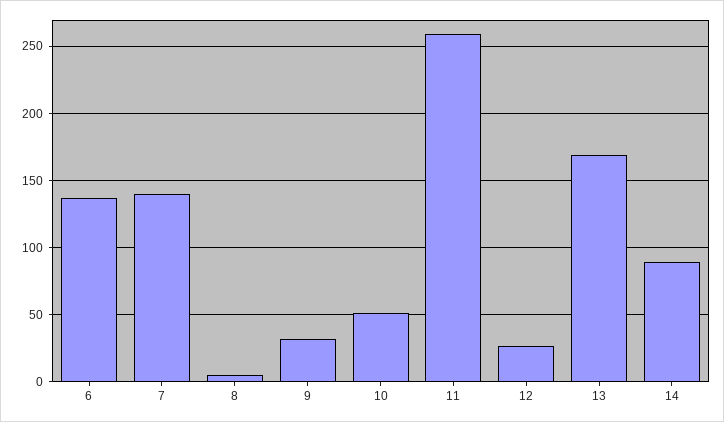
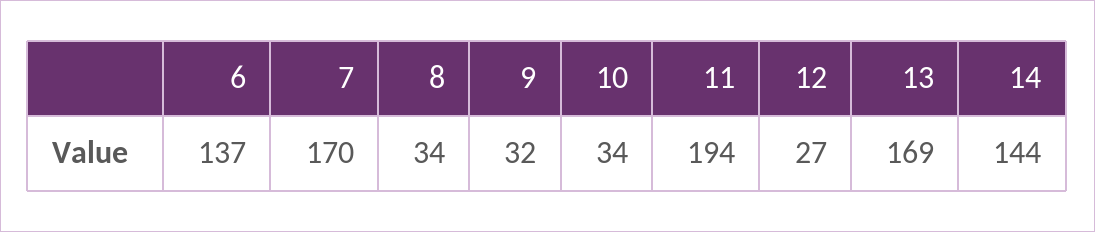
7: 140 -> 170
8: 5 -> 34
10: 50 -> 34
11: 260 -> 194
14: 90 -> 144

